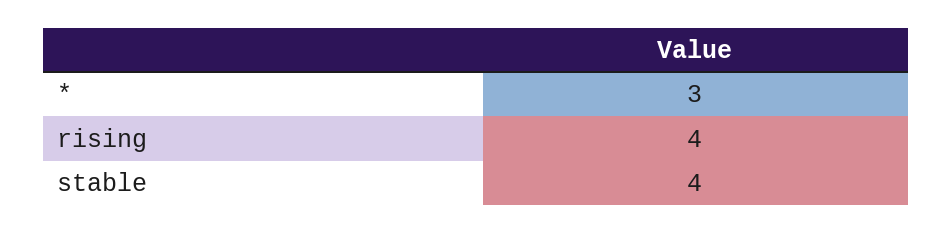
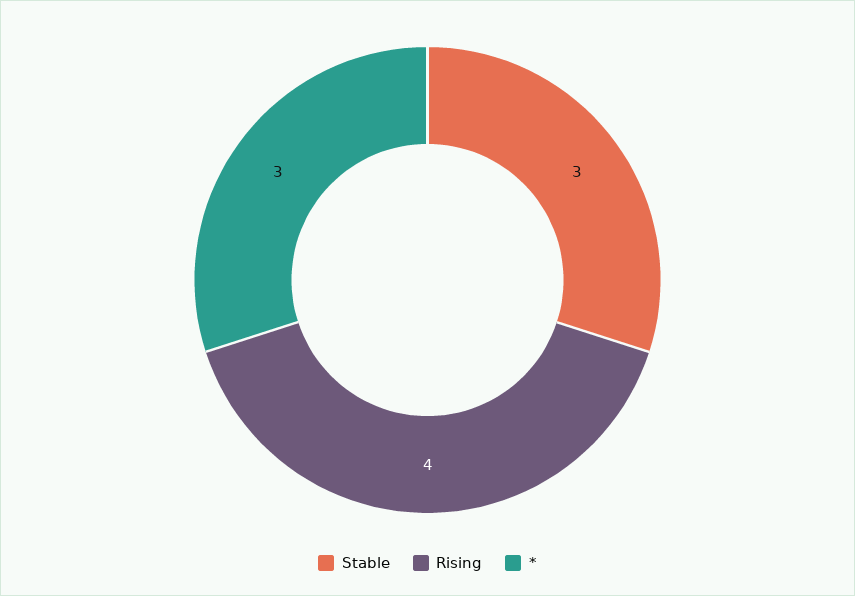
stable: 4 -> 3

